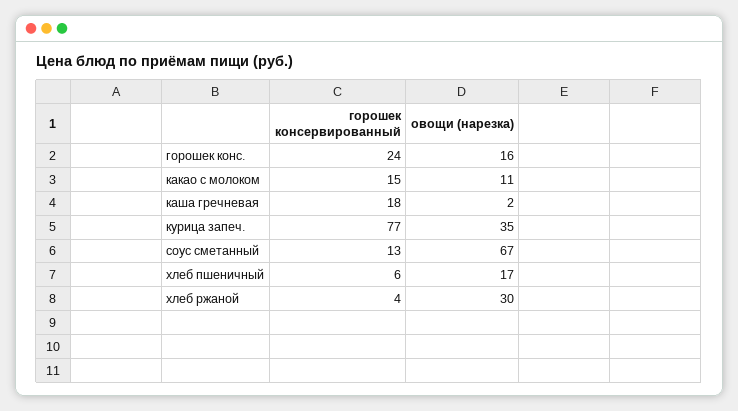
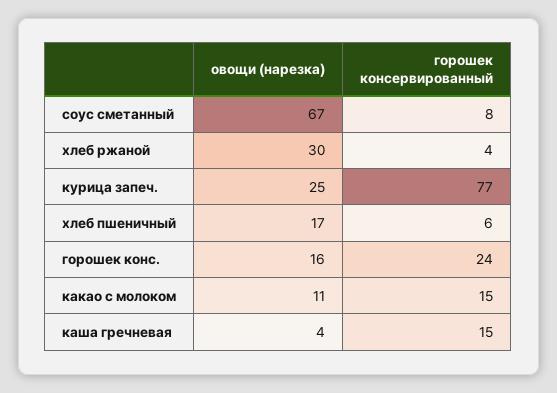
горошек консервированный, каша гречневая: 18 -> 15
овощи (нарезка), каша гречневая: 2 -> 4
овощи (нарезка), курица запеч.: 35 -> 25
горошек консервированный, соус сметанный: 13 -> 8

